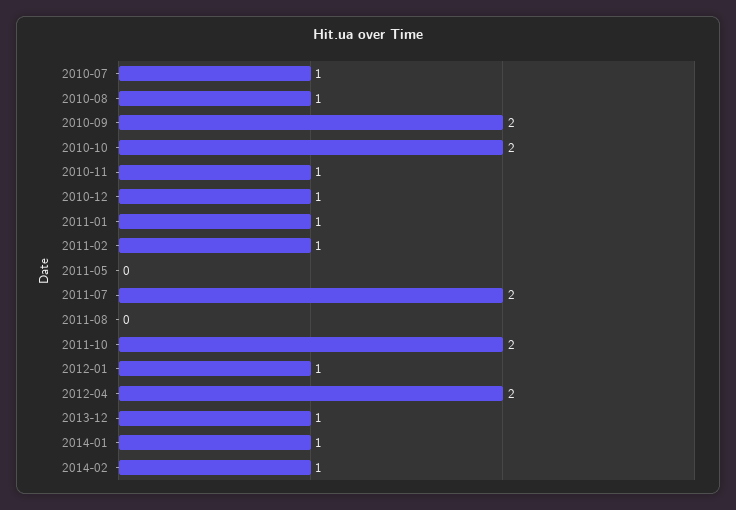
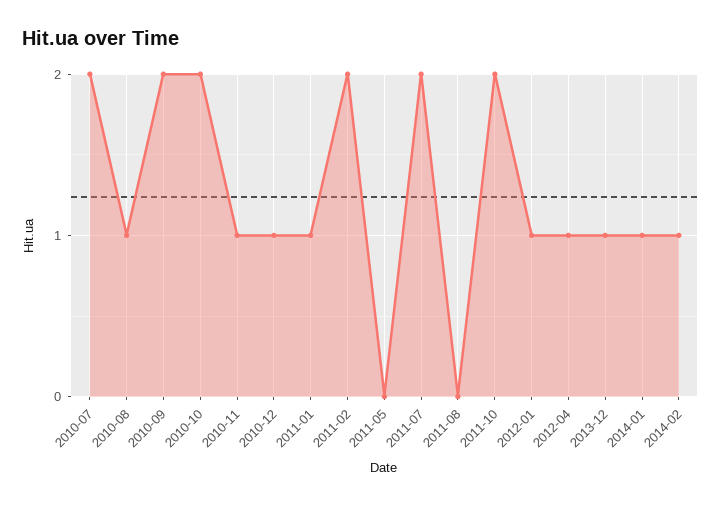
2010-07: 1 -> 2
2011-02: 1 -> 2
2012-04: 2 -> 1

